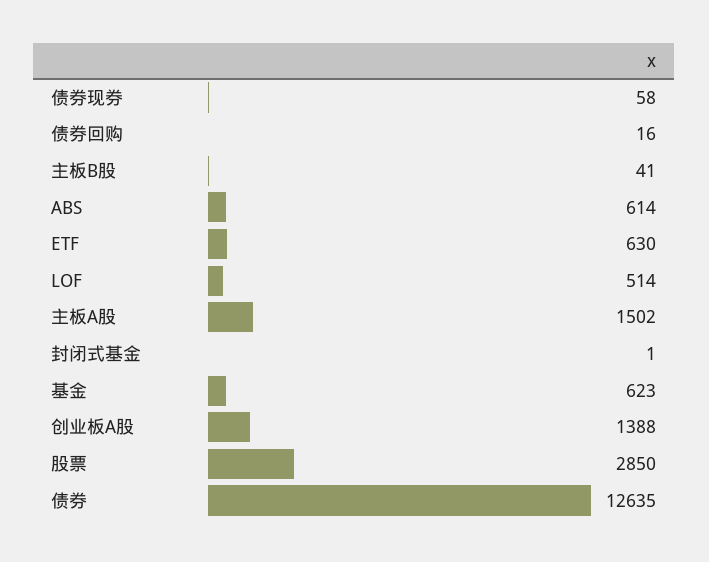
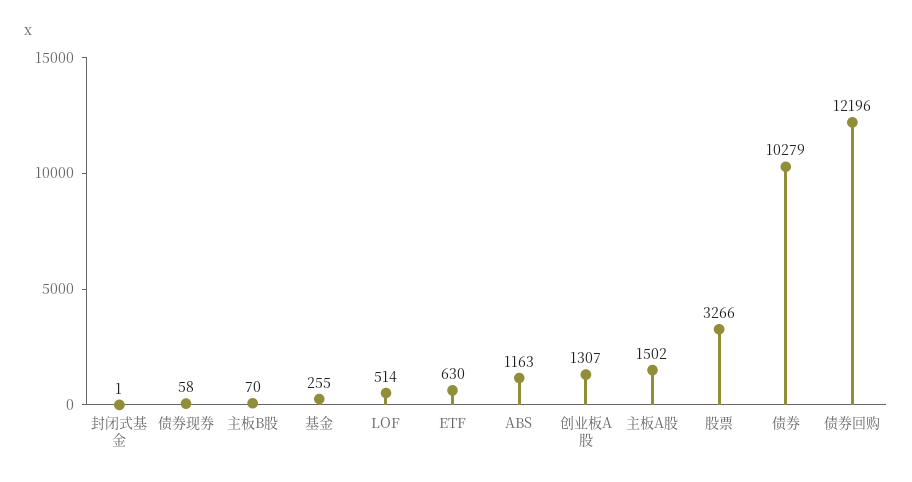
债券回购: 16 -> 12196
主板B股: 41 -> 70
ABS: 614 -> 1163
基金: 623 -> 255
创业板A股: 1388 -> 1307
股票: 2850 -> 3266
债券: 12635 -> 10279

